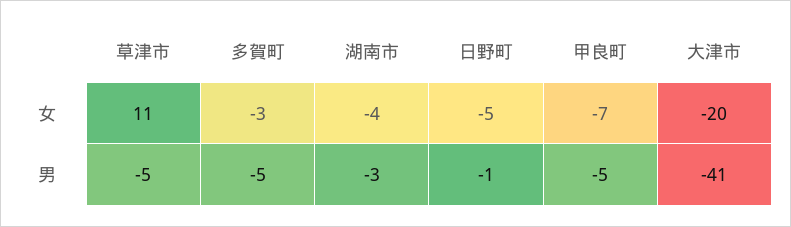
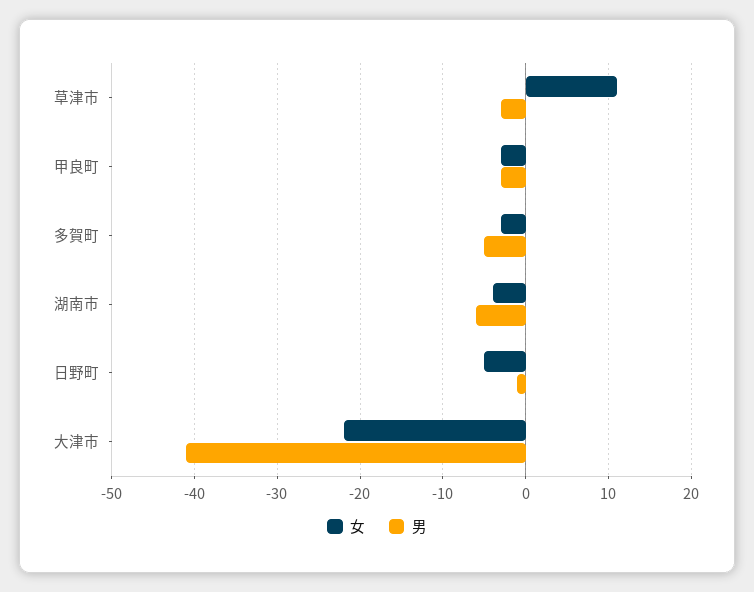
女, 甲良町: -7 -> -3
女, 大津市: -20 -> -22
男, 草津市: -5 -> -3
男, 湖南市: -3 -> -6
男, 甲良町: -5 -> -3

